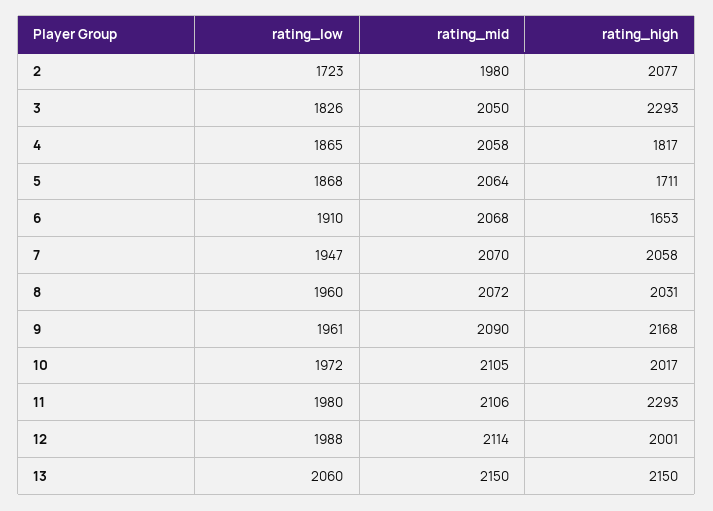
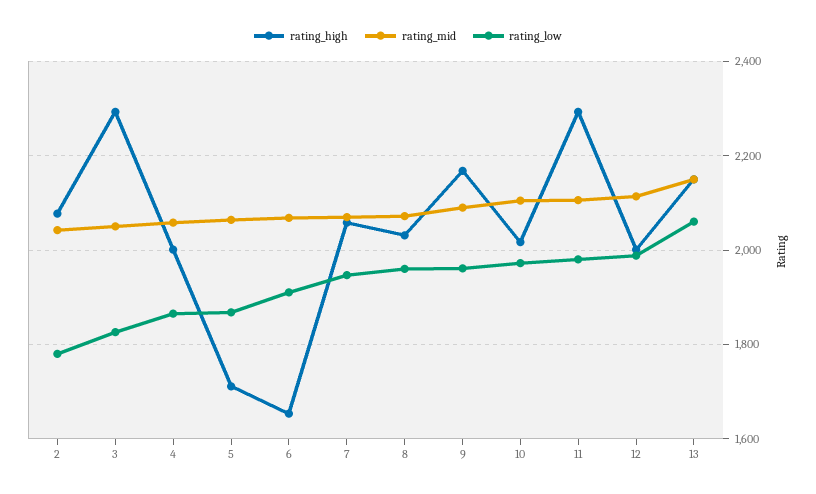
rating_low, 2: 1723 -> 1780
rating_mid, 2: 1980 -> 2040
rating_high, 4: 1817 -> 2000

